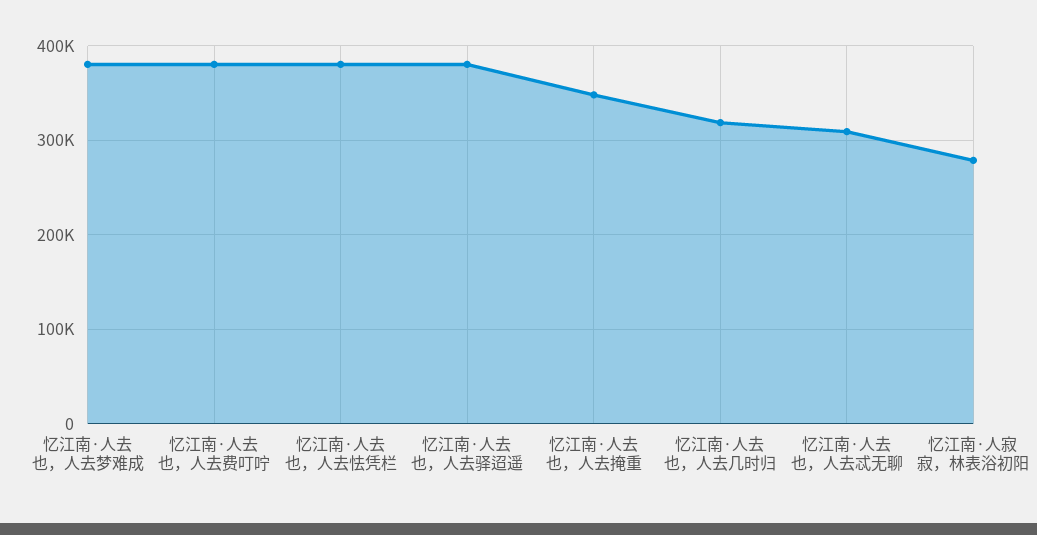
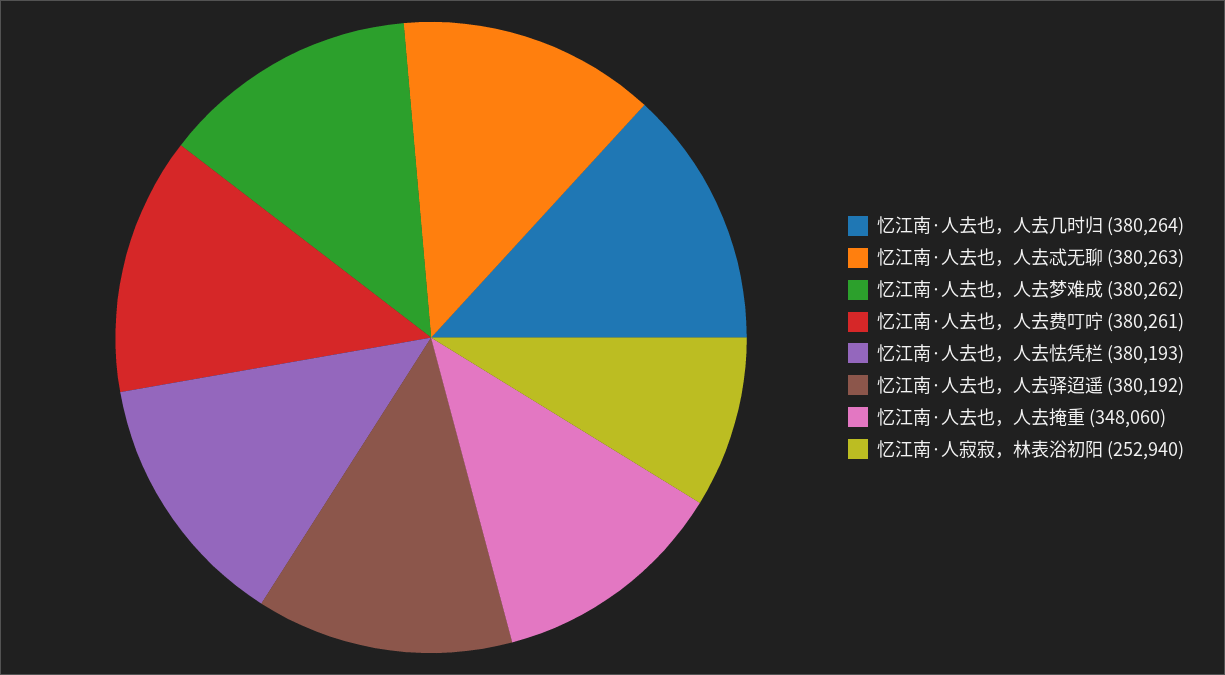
忆江南·人去也，人去几时归: 320000 -> 380264
忆江南·人去也，人去忒无聊: 310000 -> 380263
忆江南·人寂寂，林表浴初阳: 280000 -> 252940

